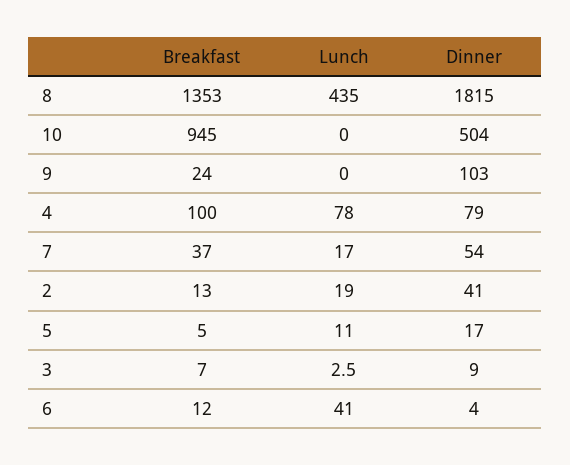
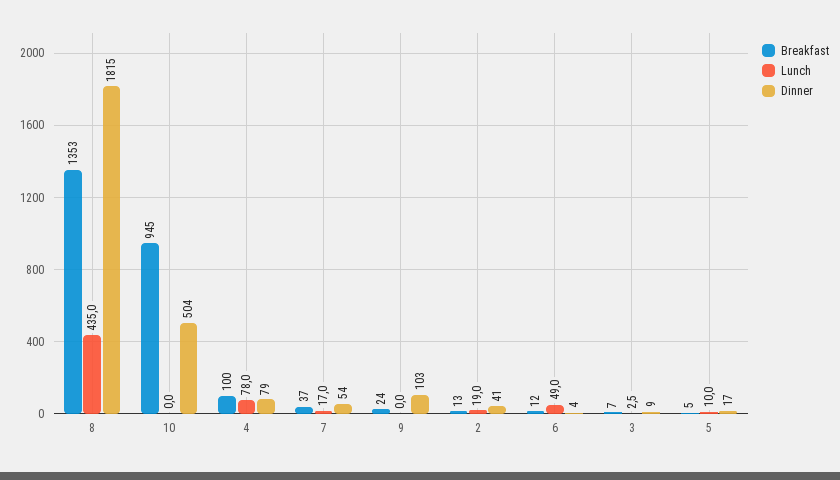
Lunch, 5: 11 -> 10
Lunch, 6: 41 -> 49

